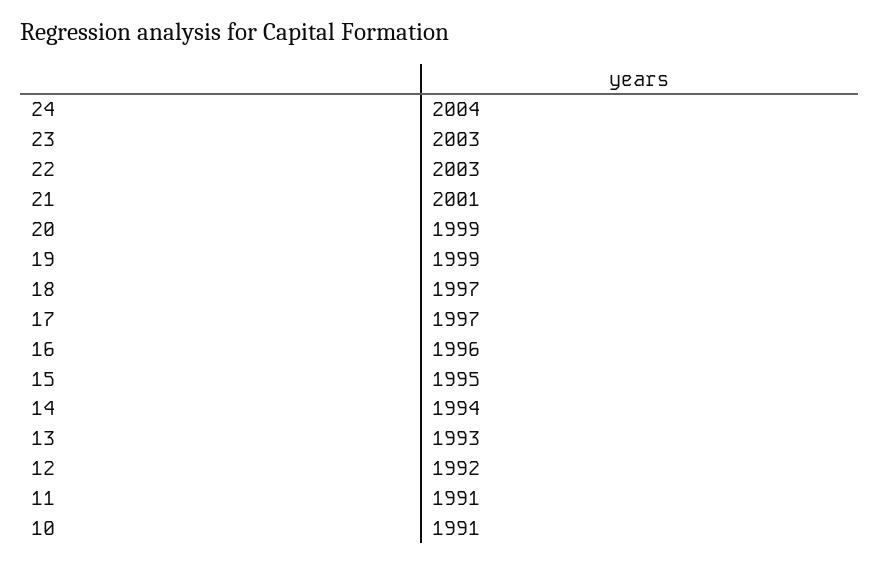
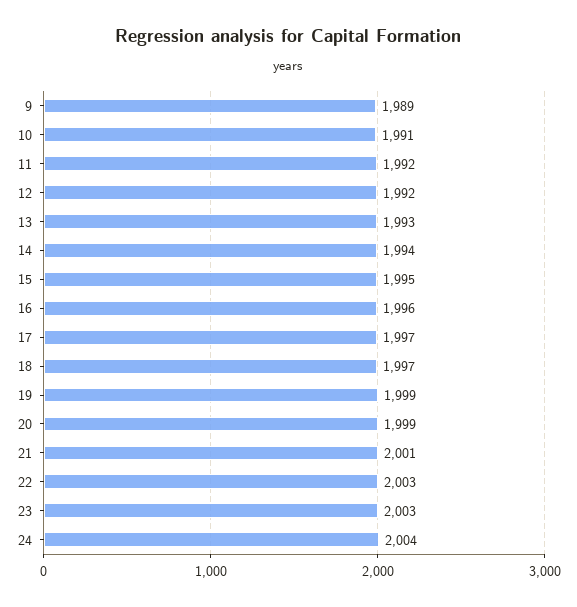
11: 1991 -> 1992
9: none -> 1989

